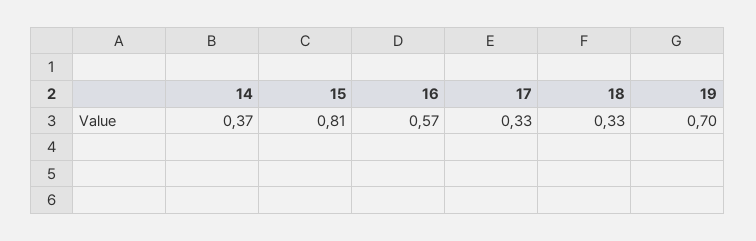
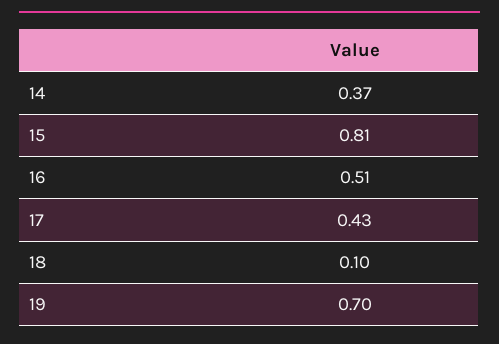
16: 0.57 -> 0.51
17: 0.33 -> 0.43
18: 0.33 -> 0.1

